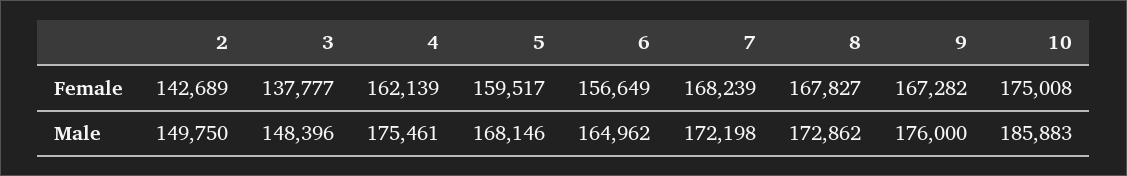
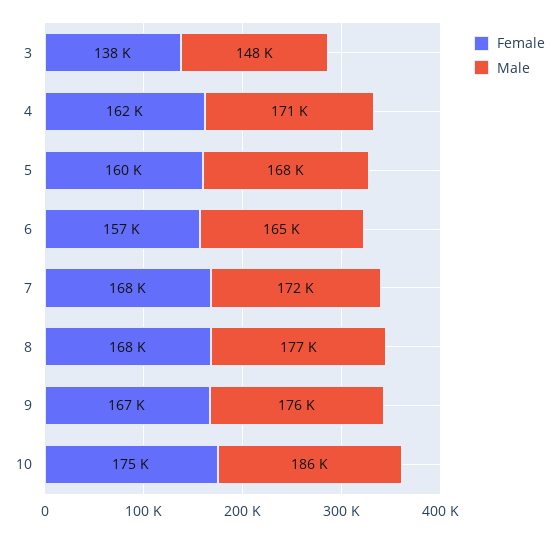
Female, 2: 142689 -> none
Male, 2: 149750 -> none
Male, 4: 175461 -> 171000
Male, 8: 172862 -> 177000

